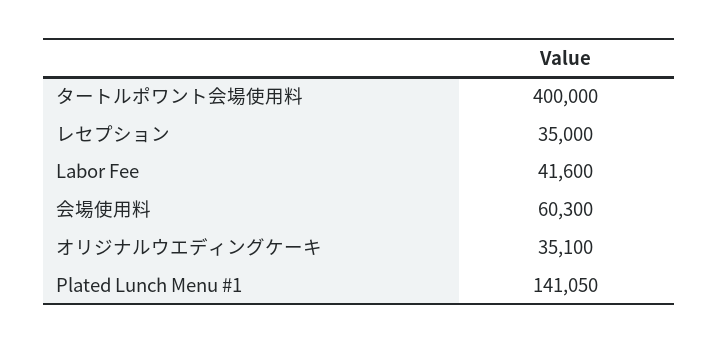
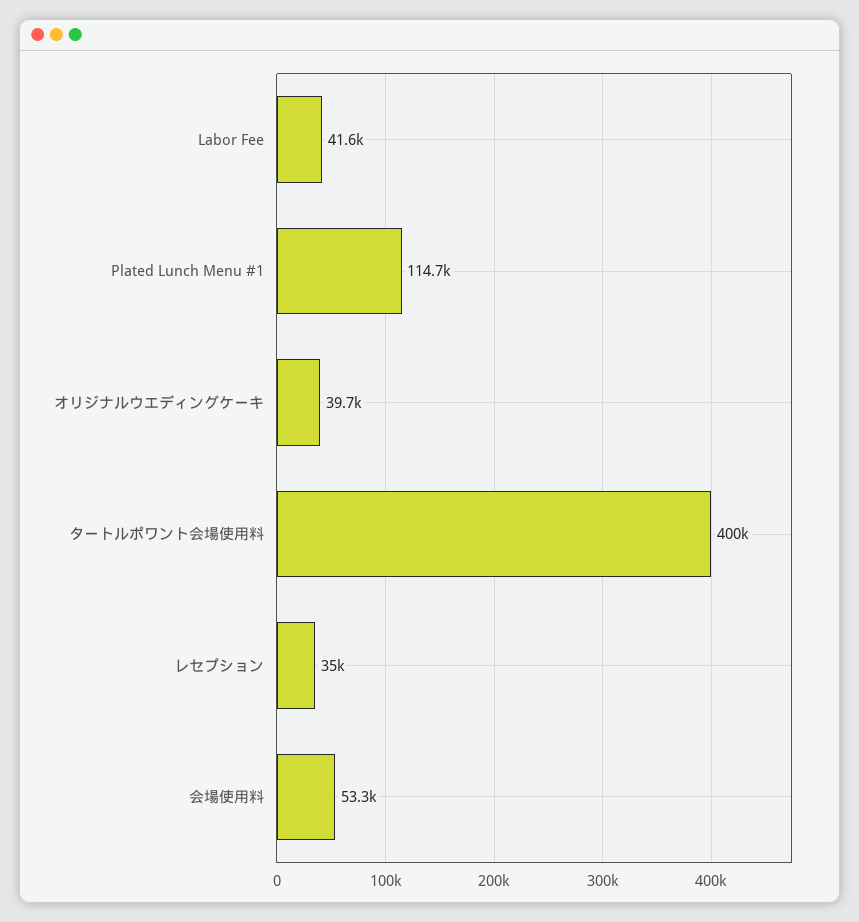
会場使用料: 60300 -> 53300
オリジナルウエディングケーキ: 35100 -> 39700
Plated Lunch Menu #1: 141050 -> 114700

